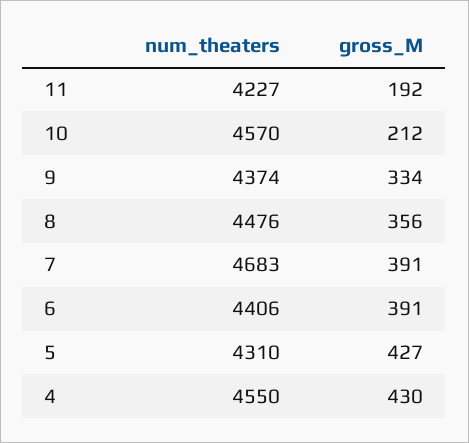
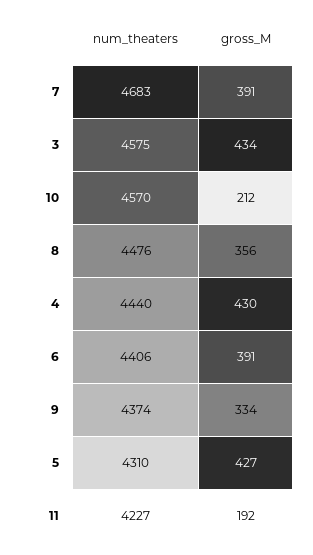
num_theaters, 4: 4550 -> 4440
num_theaters, 3: none -> 4575
gross_M, 3: none -> 434

